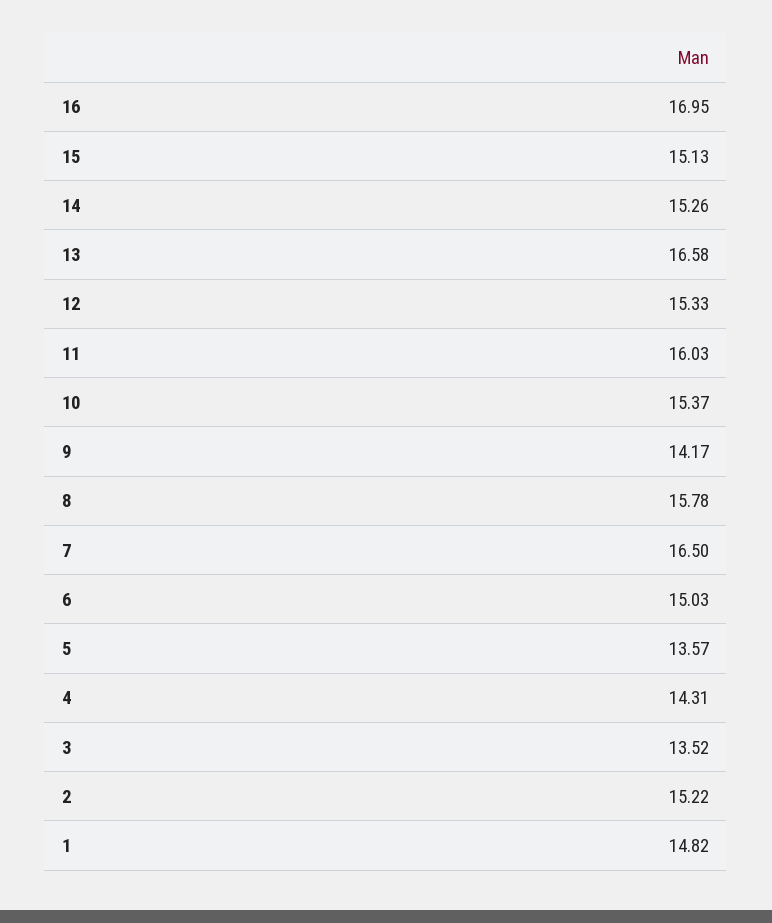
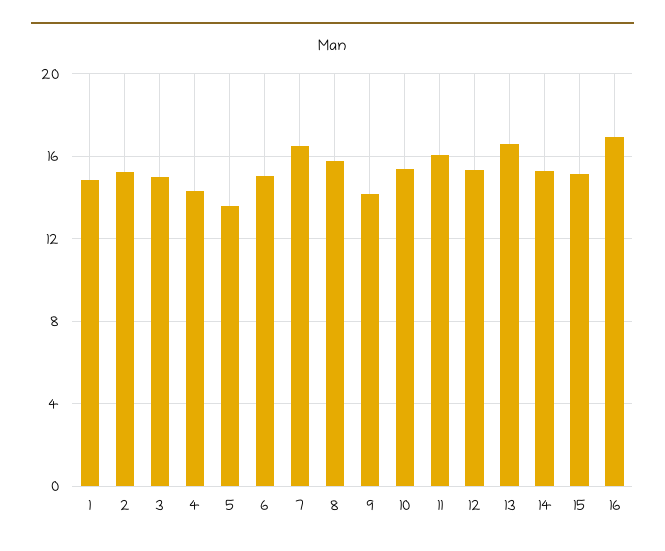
3: 13.52 -> 15

